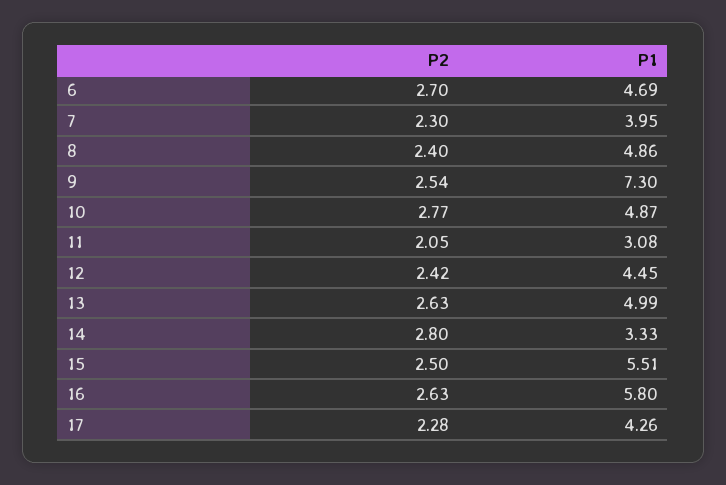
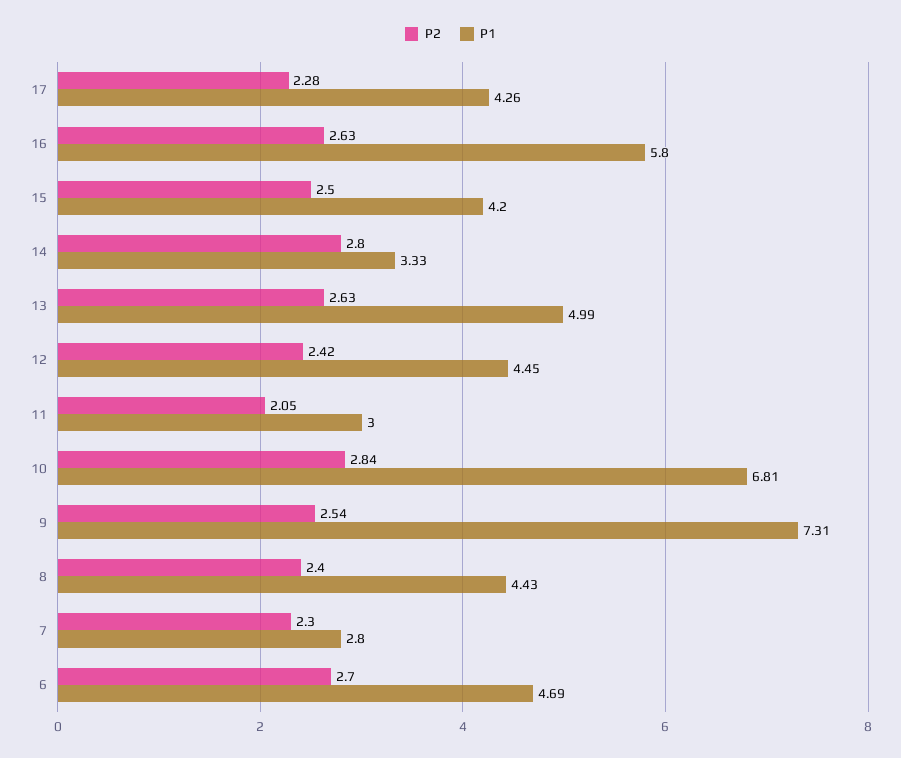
P1, 7: 3.95 -> 2.8
P1, 8: 4.86 -> 4.43
P1, 9: 7.3 -> 7.31
P2, 10: 2.77 -> 2.84
P1, 10: 4.87 -> 6.81
P1, 11: 3.08 -> 3
P1, 15: 5.51 -> 4.2

